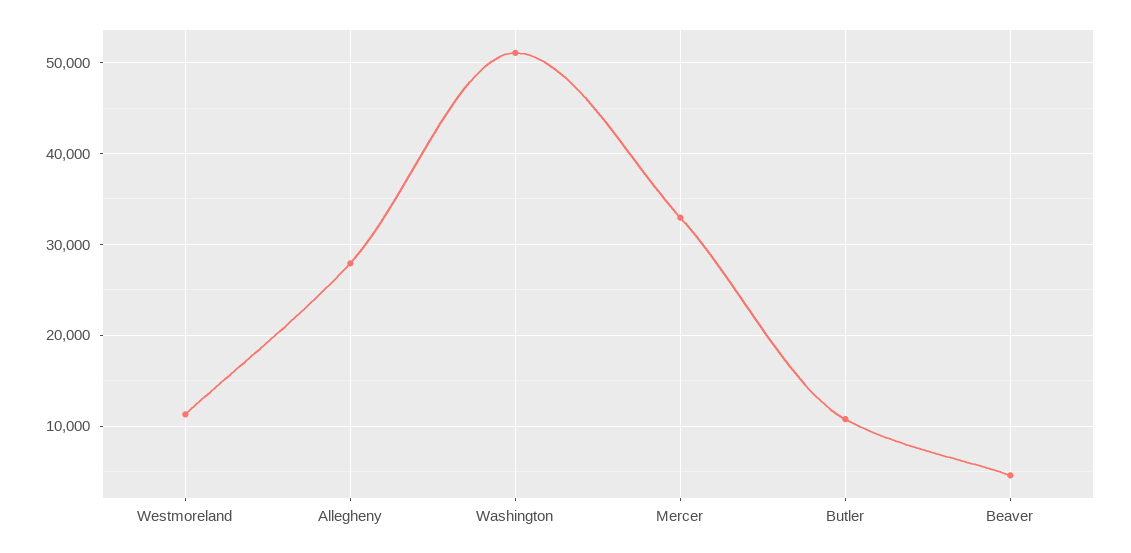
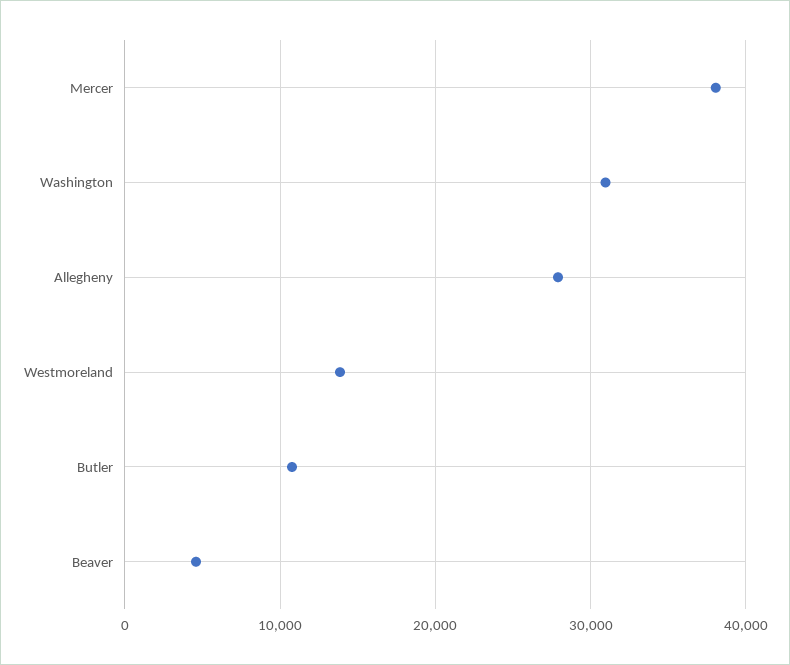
Westmoreland: 11000 -> 14000
Washington: 51000 -> 31000
Mercer: 33000 -> 38000

